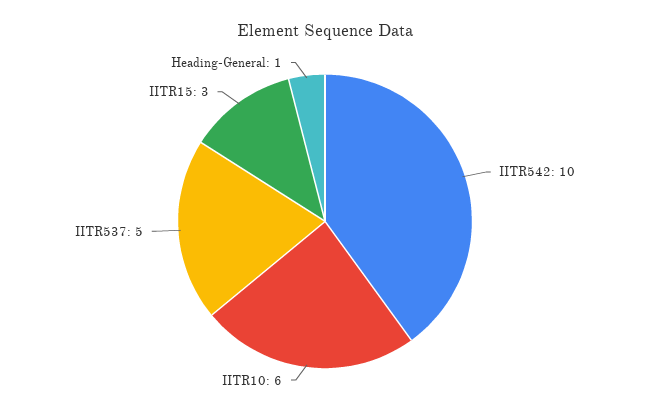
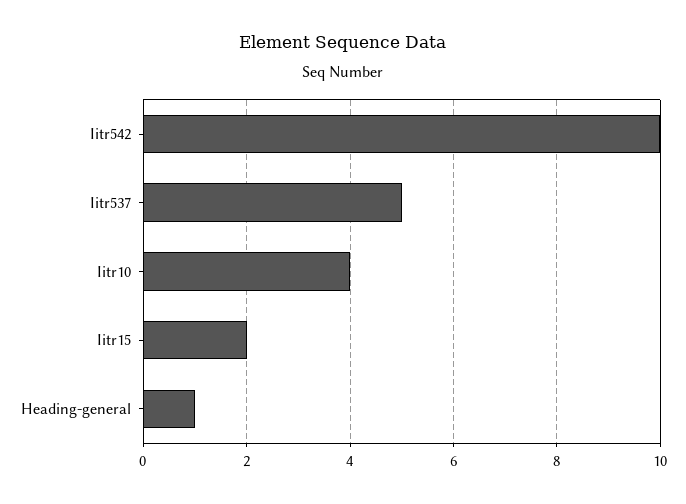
IITR10: 6 -> 4
IITR15: 3 -> 2

